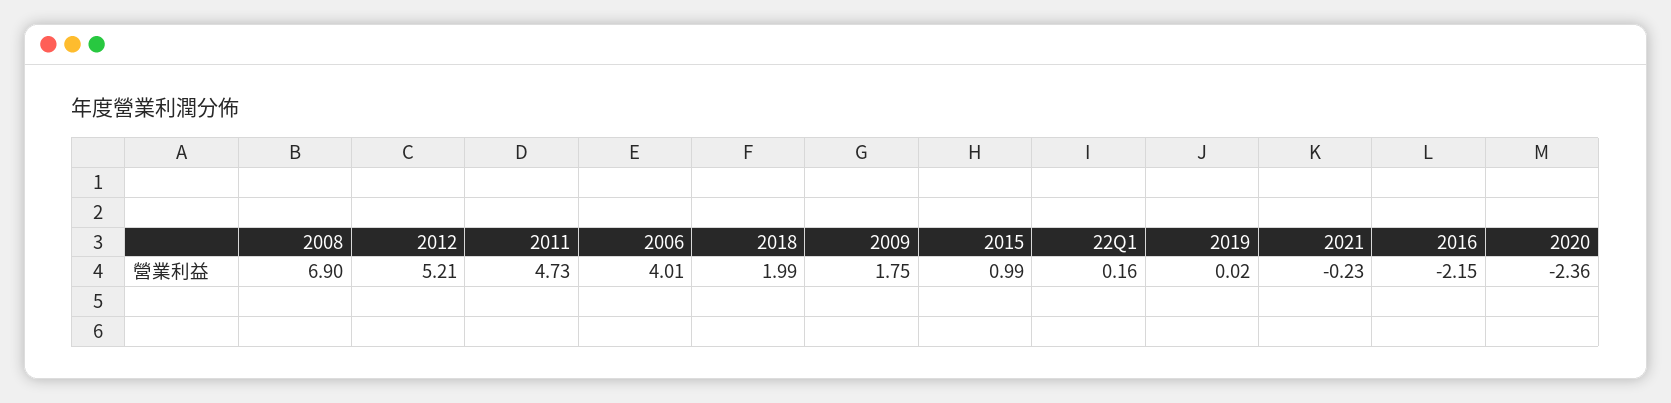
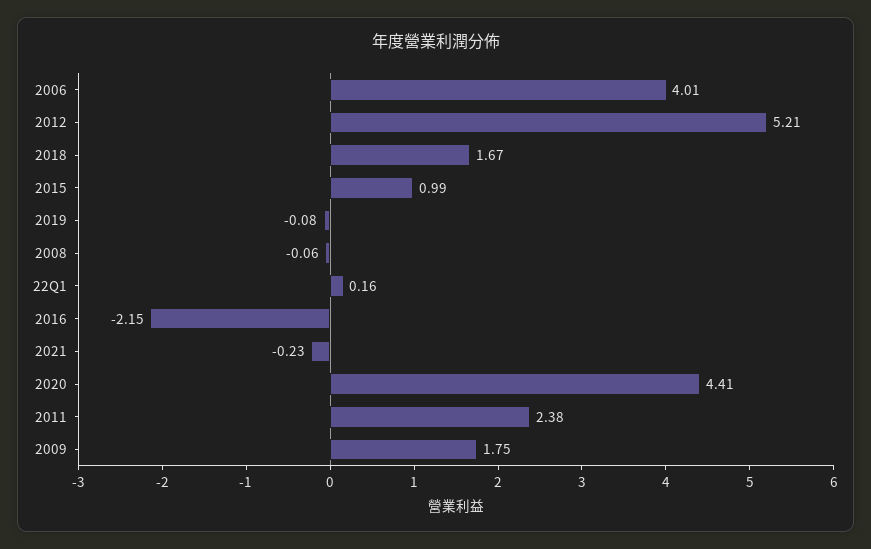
2008: 6.9 -> -0.06
2011: 4.73 -> 2.38
2018: 1.99 -> 1.67
2019: 0.02 -> -0.08
2020: -2.36 -> 4.41

